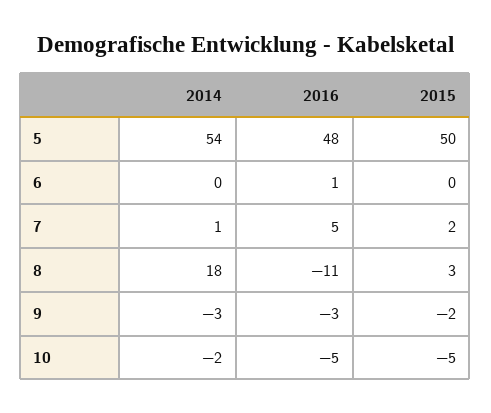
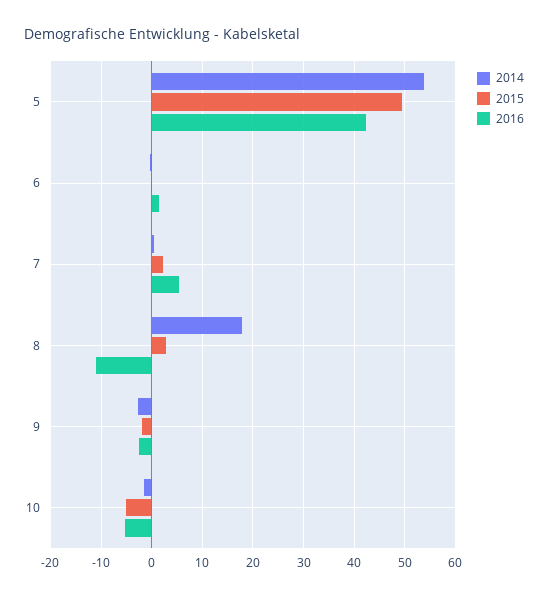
2016, 5: 48 -> 42

